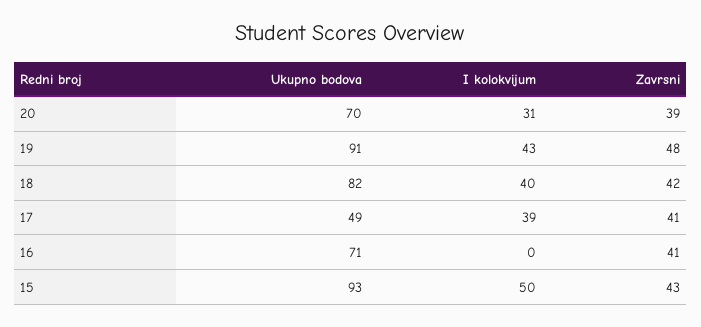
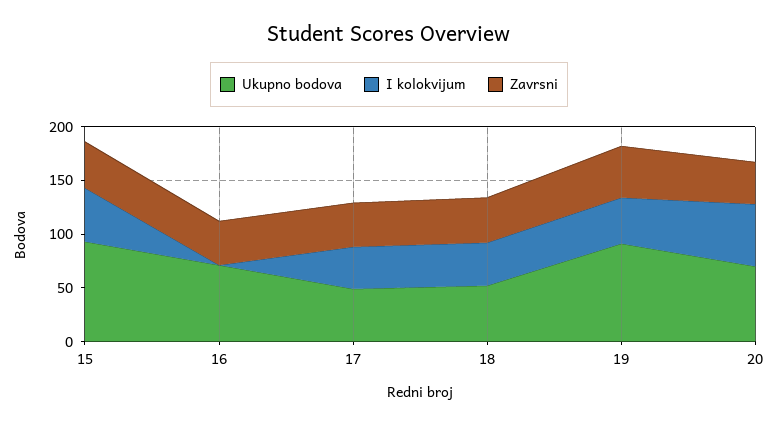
I kolokvijum, 20: 31 -> 60
Ukupno bodova, 18: 82 -> 50

